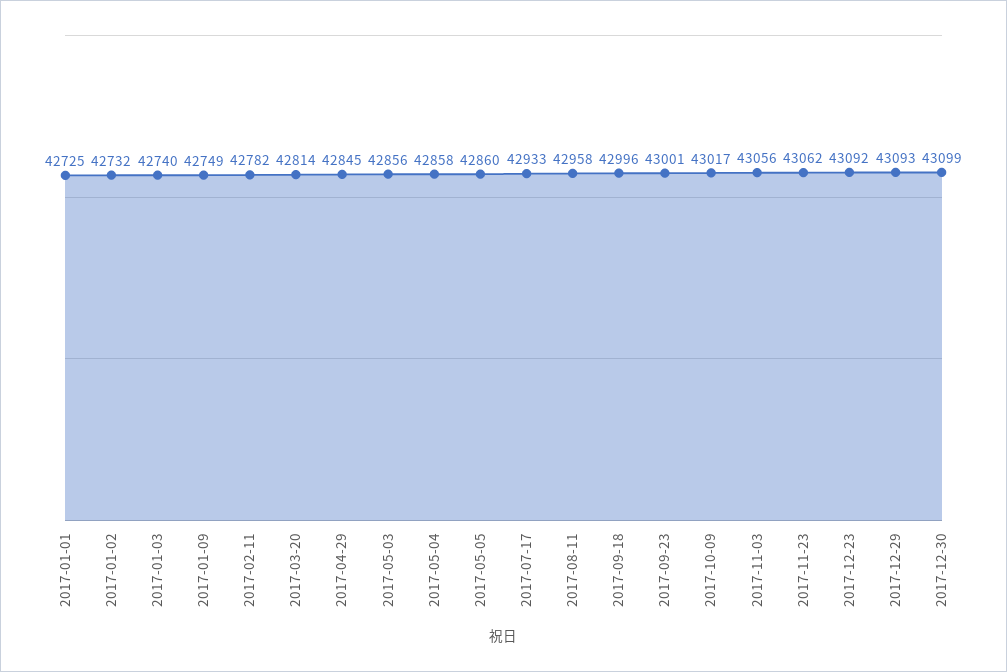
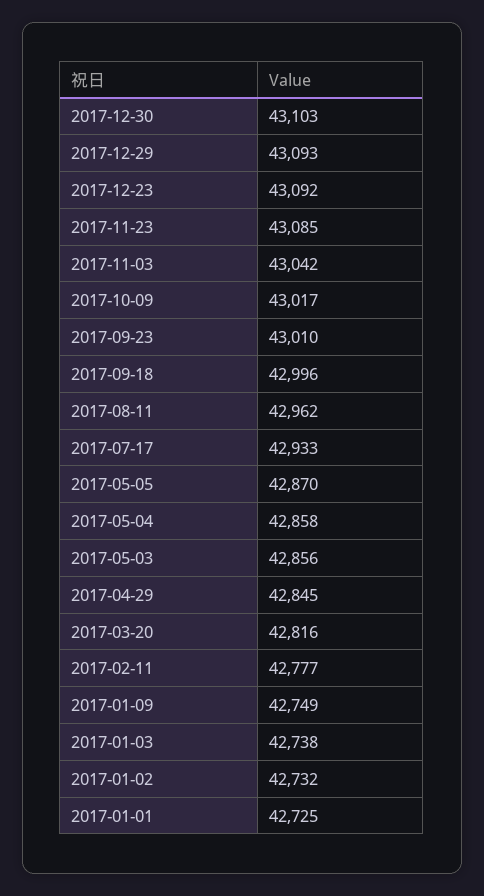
2017-01-03: 42740 -> 42738
2017-02-11: 42782 -> 42777
2017-03-20: 42814 -> 42816
2017-05-05: 42860 -> 42870
2017-08-11: 42958 -> 42962
2017-09-23: 43001 -> 43010
2017-11-03: 43056 -> 43042
2017-11-23: 43062 -> 43085
2017-12-30: 43099 -> 43103

